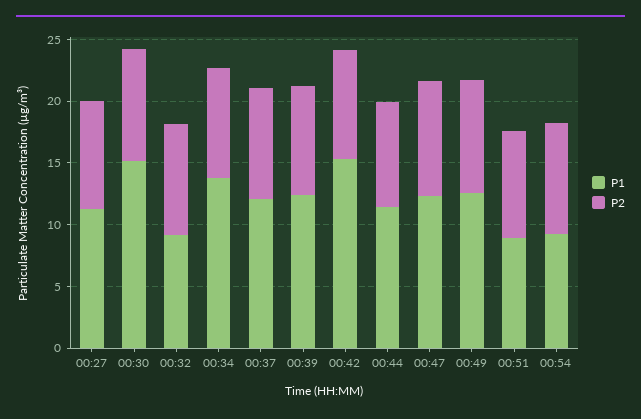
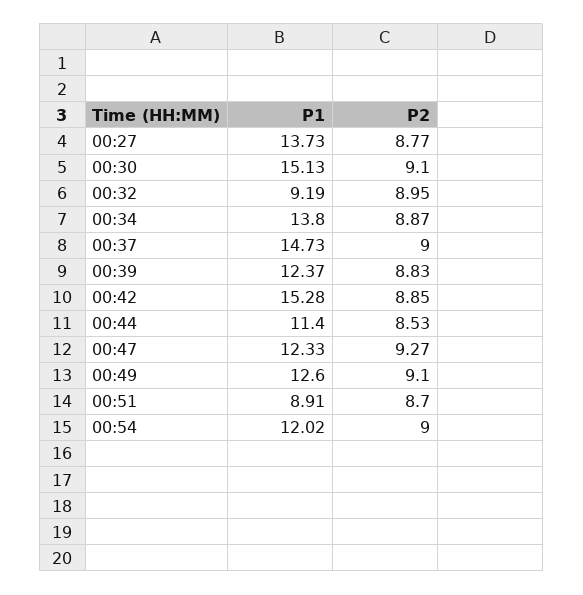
P1, 00:27: 11 -> 13.73
P1, 00:37: 12 -> 14.73
P1, 00:54: 9 -> 12.02

